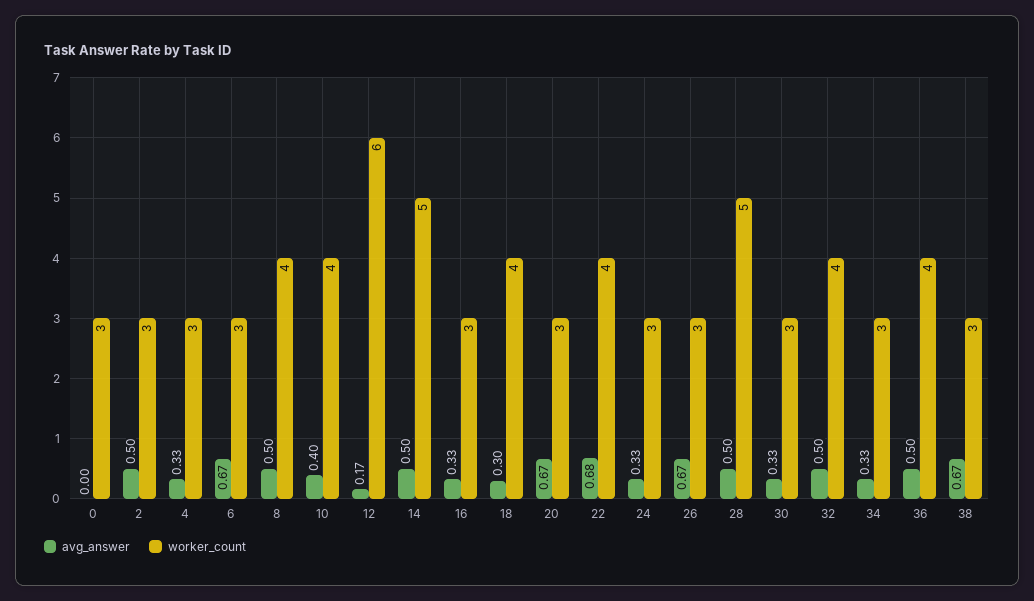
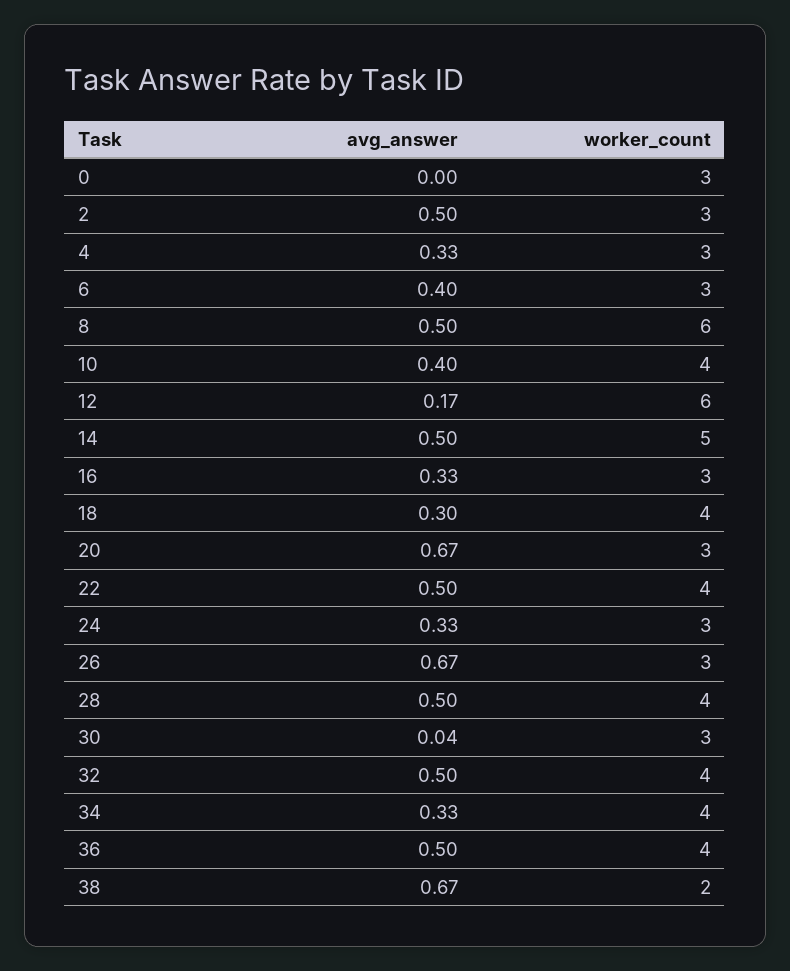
avg_answer, 6: 0.67 -> 0.4
worker_count, 8: 4 -> 6
avg_answer, 22: 0.68 -> 0.5
worker_count, 28: 5 -> 4
avg_answer, 30: 0.33 -> 0.04
worker_count, 34: 3 -> 4
worker_count, 38: 3 -> 2

